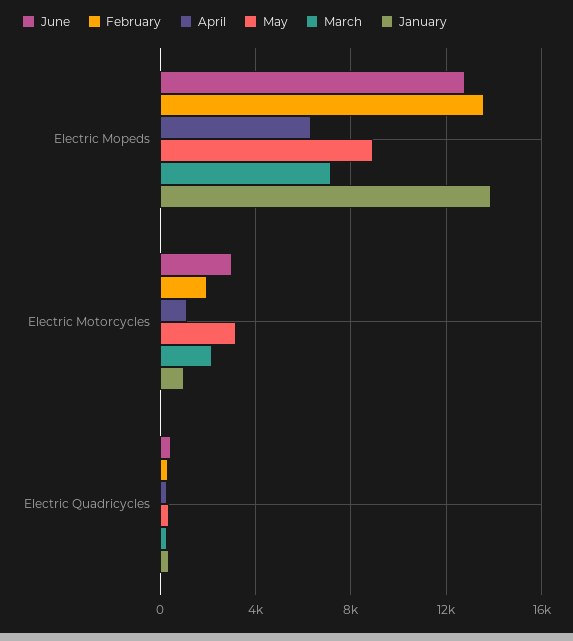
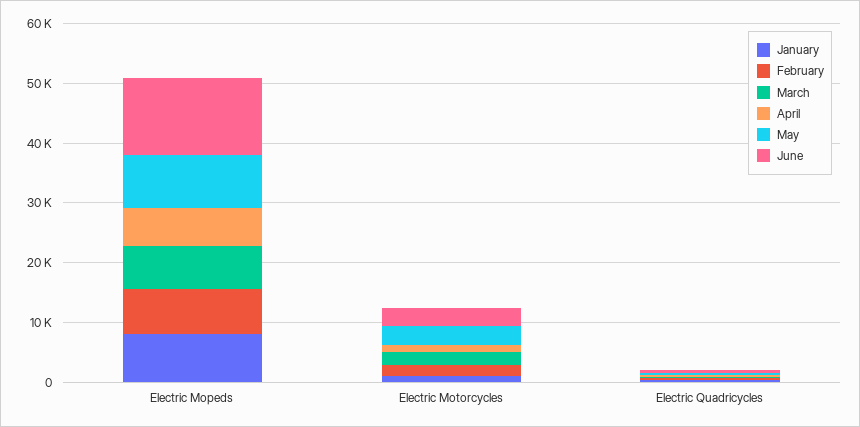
February, Electric Mopeds: 13500 -> 8000
January, Electric Mopeds: 14000 -> 8000

